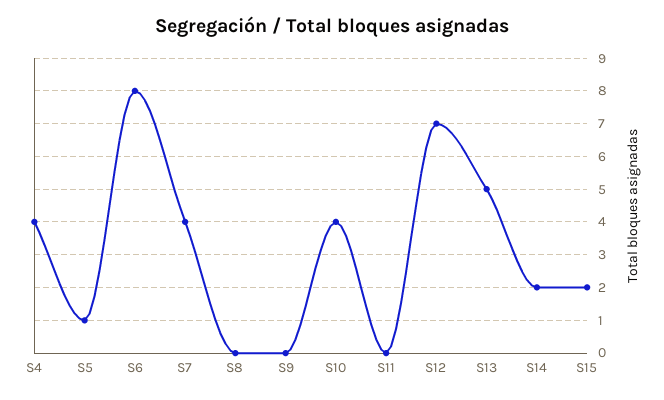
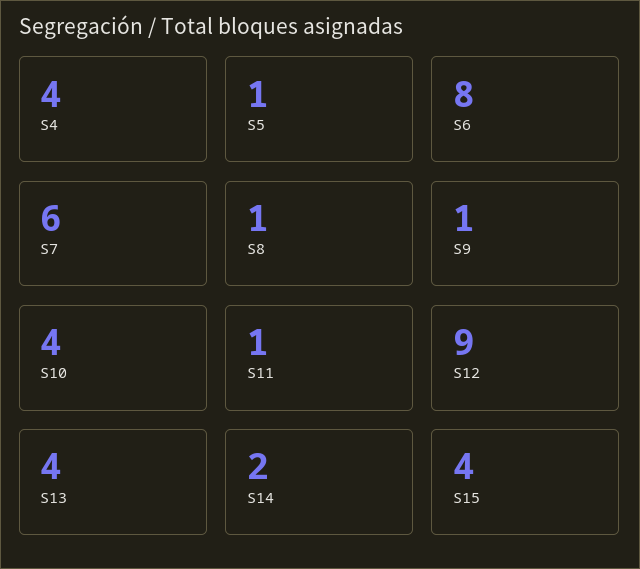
S7: 4 -> 6
S8: 0 -> 1
S9: 0 -> 1
S11: 0 -> 1
S12: 7 -> 9
S13: 5 -> 4
S15: 2 -> 4

